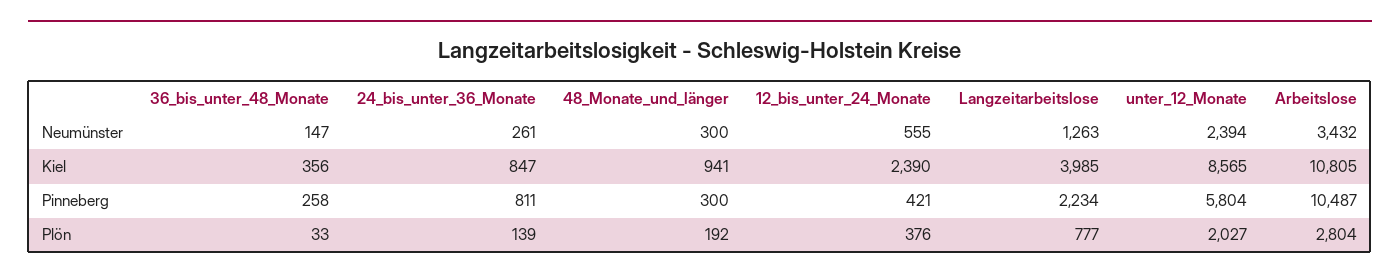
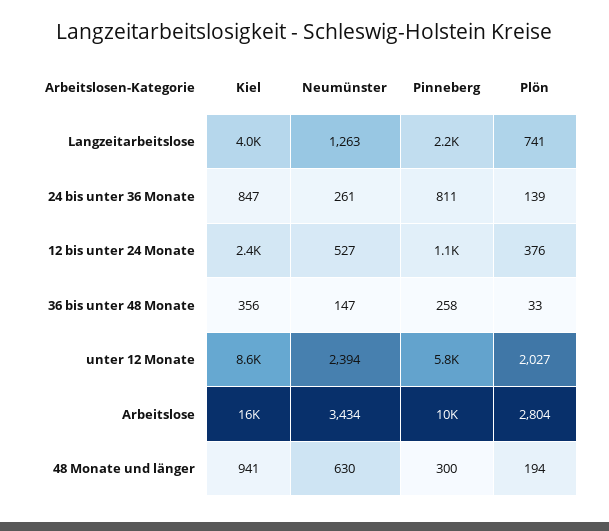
48_Monate_und_länger, Neumünster: 300 -> 630
12_bis_unter_24_Monate, Neumünster: 555 -> 527
Arbeitslose, Neumünster: 3432 -> 3434
Arbeitslose, Kiel: 10805 -> 16000
12_bis_unter_24_Monate, Pinneberg: 421 -> 1100
48_Monate_und_länger, Plön: 192 -> 194
Langzeitarbeitslose, Plön: 777 -> 741

